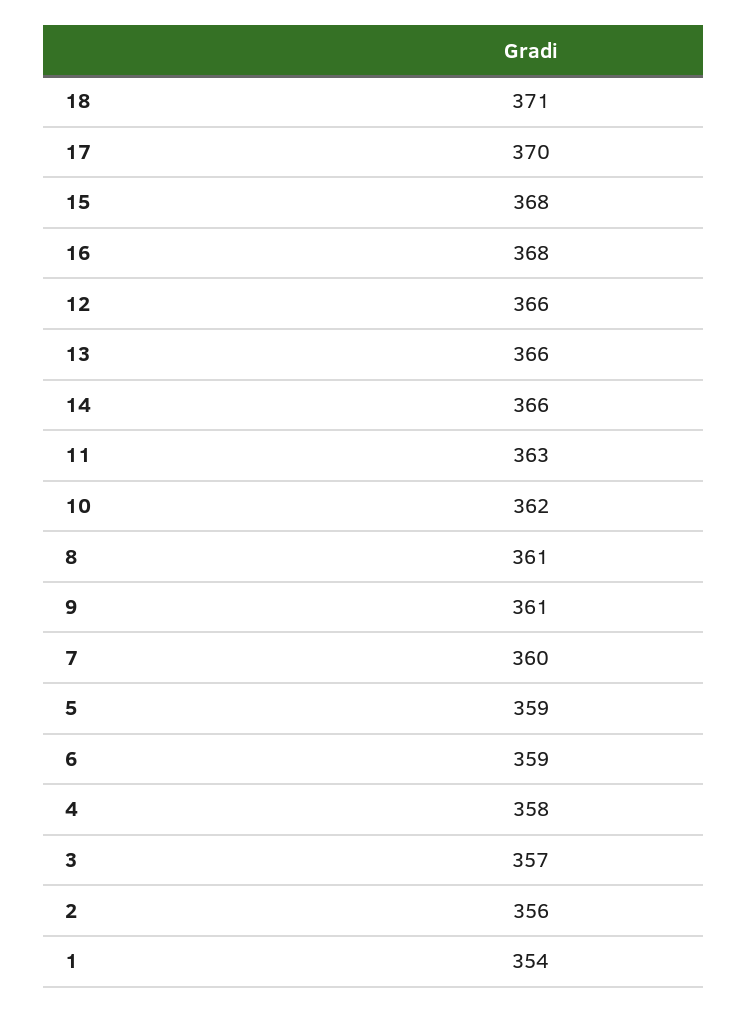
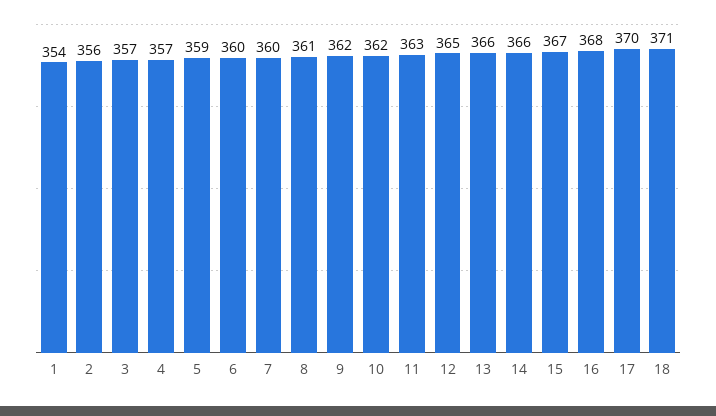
15: 368 -> 367
12: 366 -> 365
9: 361 -> 362
6: 359 -> 360
4: 358 -> 357

